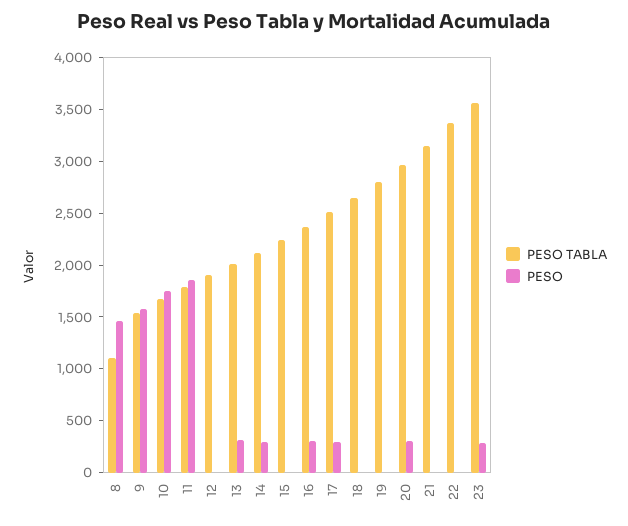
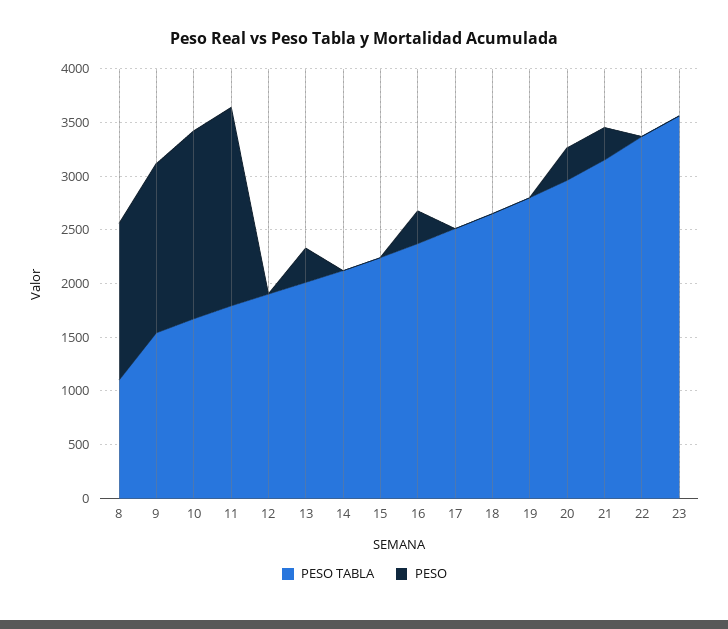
PESO, 14: 300 -> 0
PESO, 17: 300 -> 0
PESO, 21: 0 -> 300
PESO, 23: 300 -> 0

